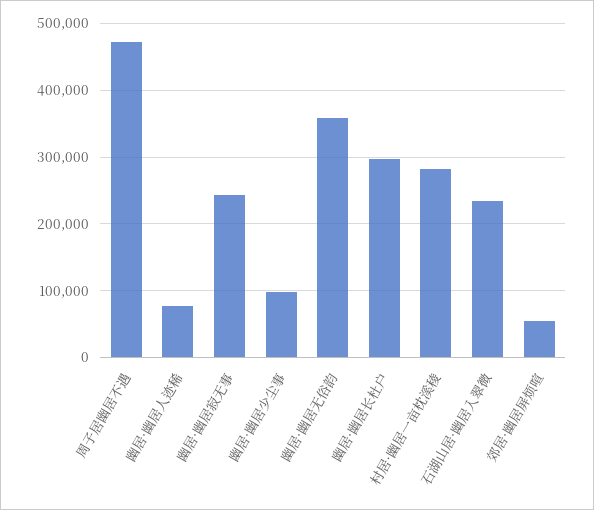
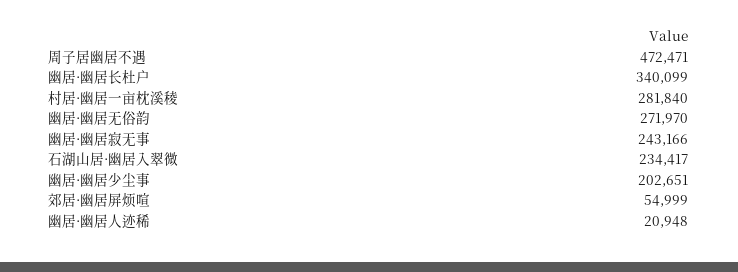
幽居·幽居人迹稀: 80000 -> 20948
幽居·幽居少尘事: 100000 -> 202651
幽居·幽居无俗韵: 360000 -> 271970
幽居·幽居长杜户: 300000 -> 340099

